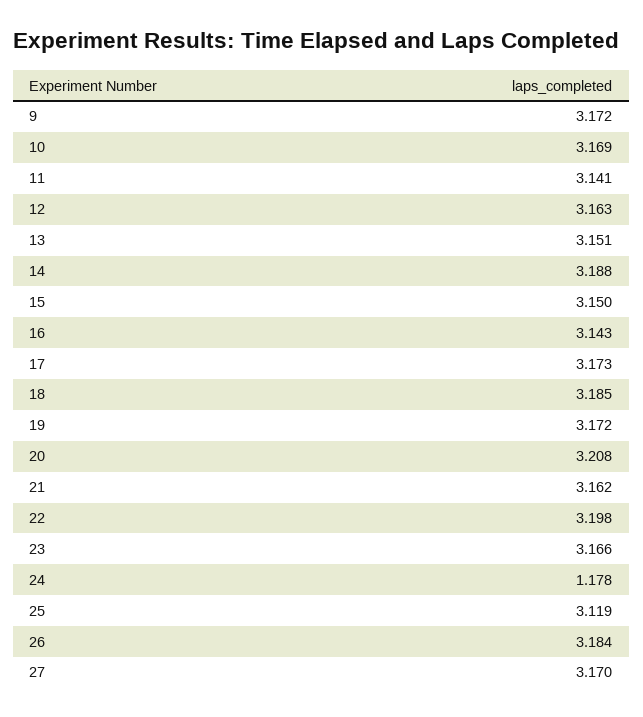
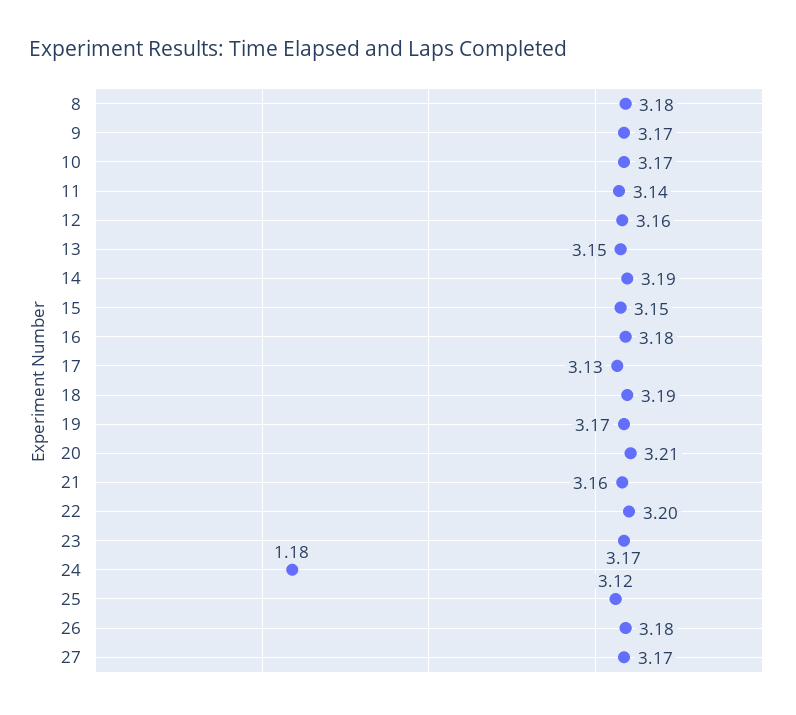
16: 3.143 -> 3.18
17: 3.173 -> 3.13
8: none -> 3.18

